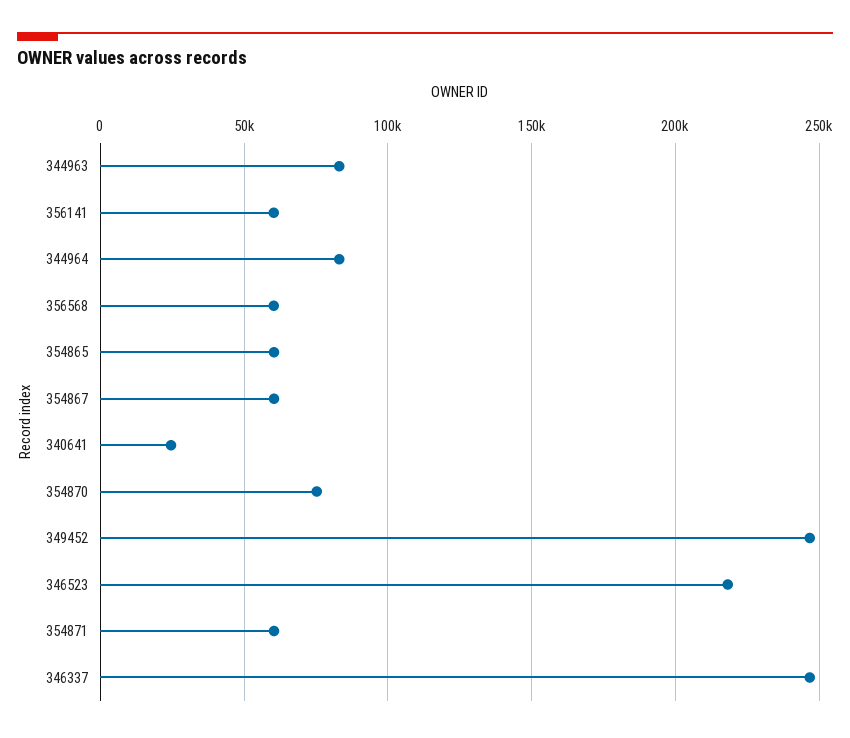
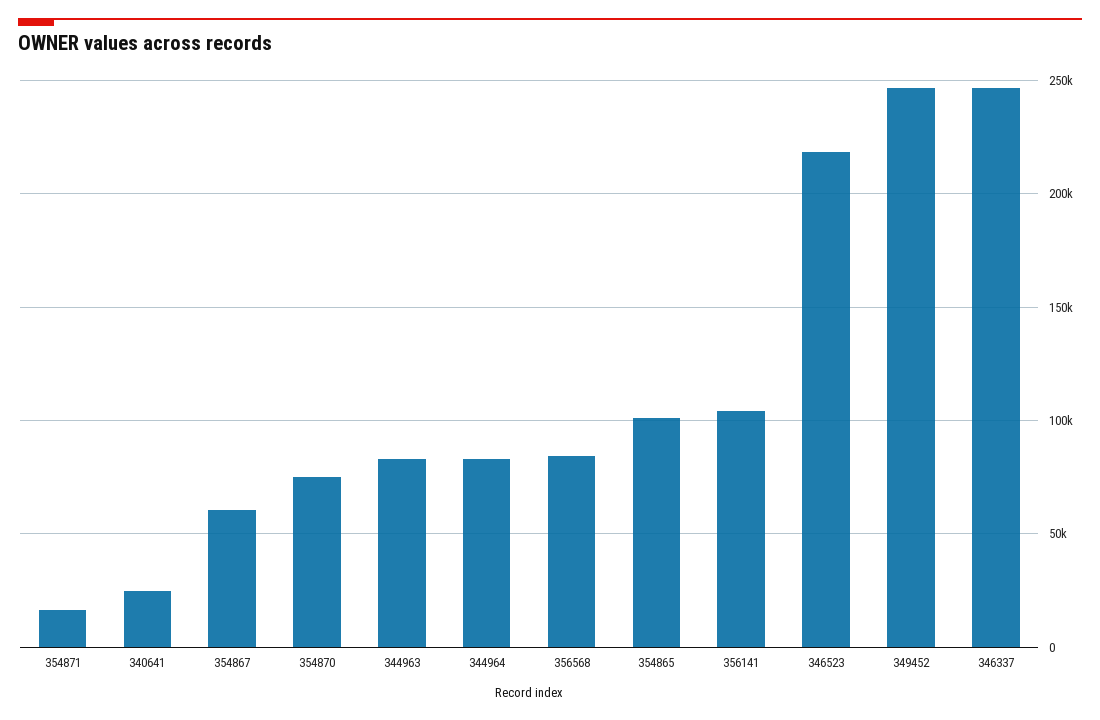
356141: 60000 -> 105000
356568: 60000 -> 85000
354865: 60000 -> 100000
354871: 60000 -> 15000

